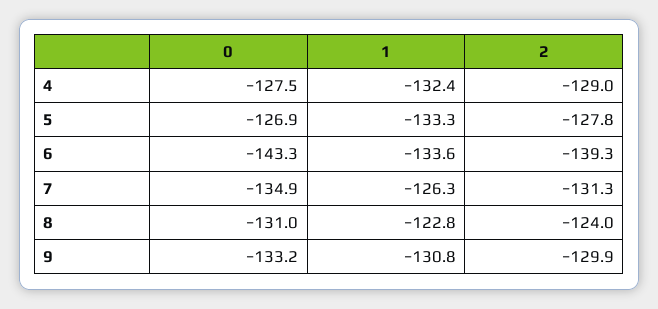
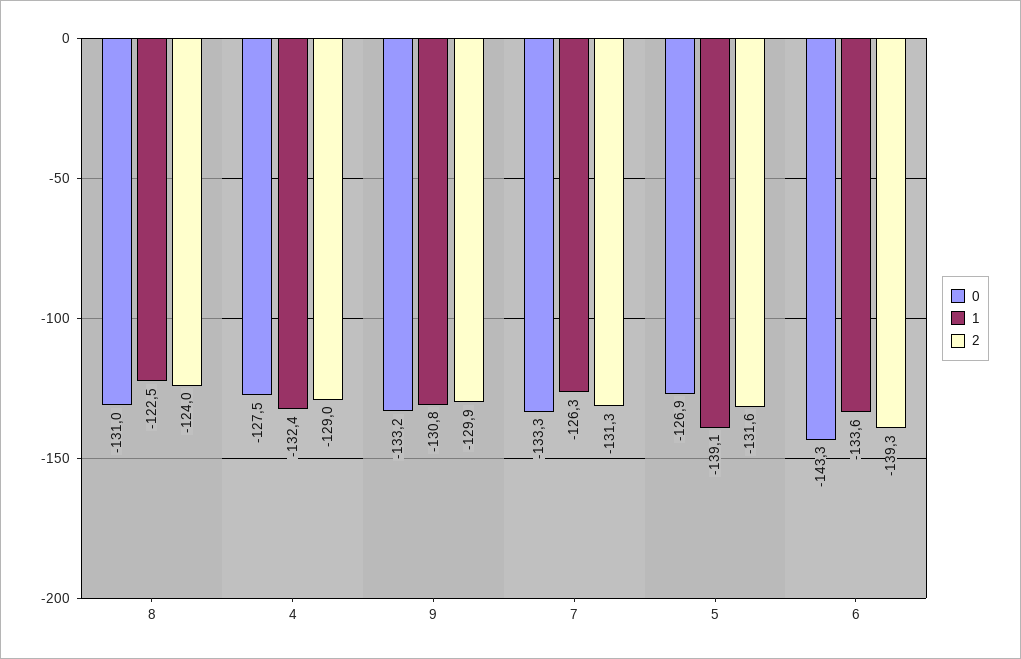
1, 5: -133.3 -> -139.1
2, 5: -127.8 -> -131.6
0, 7: -134.9 -> -133.3
1, 8: -122.8 -> -122.5

